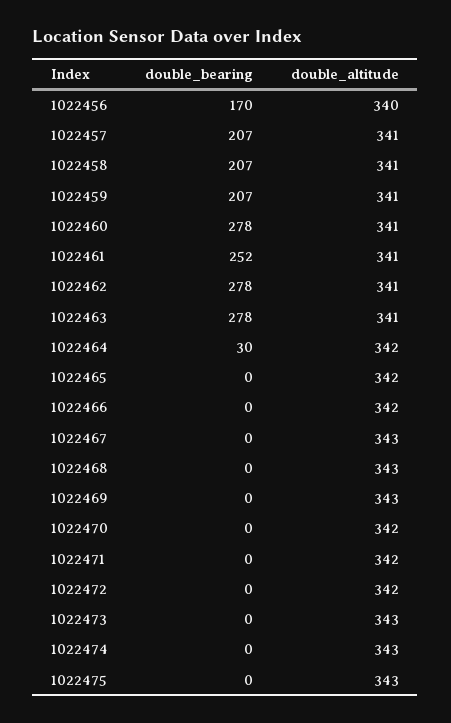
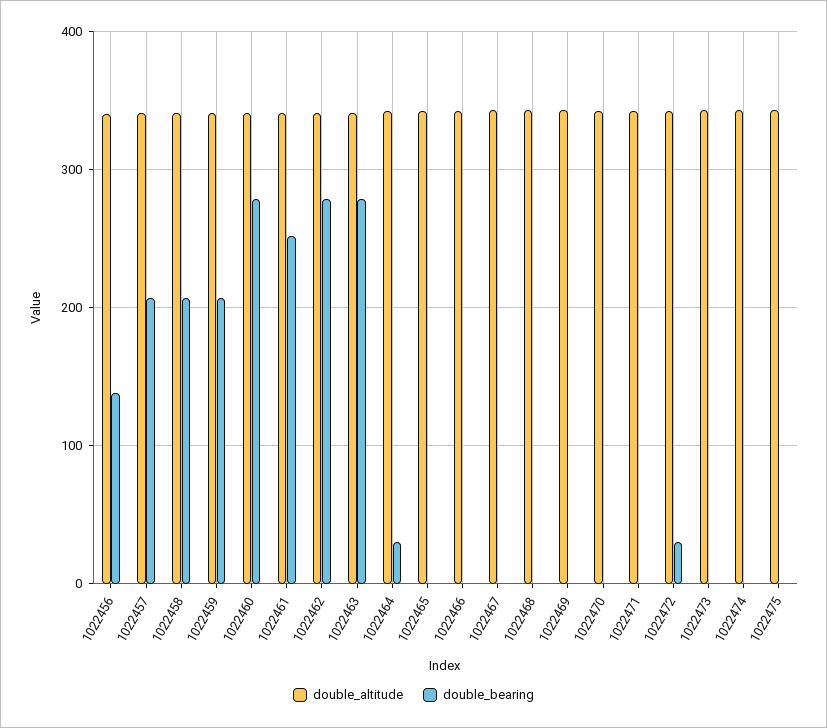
double_bearing, 1022456: 170 -> 140
double_bearing, 1022472: 0 -> 30

